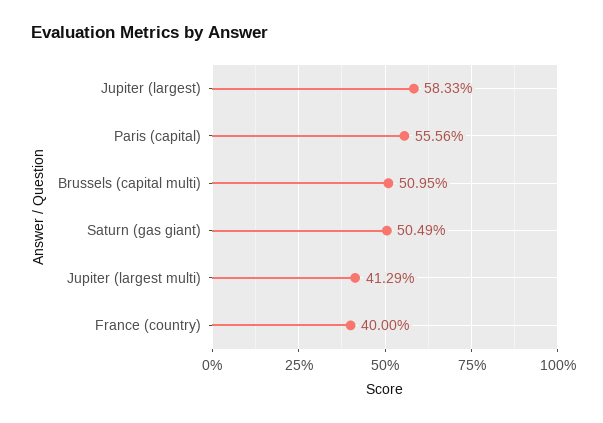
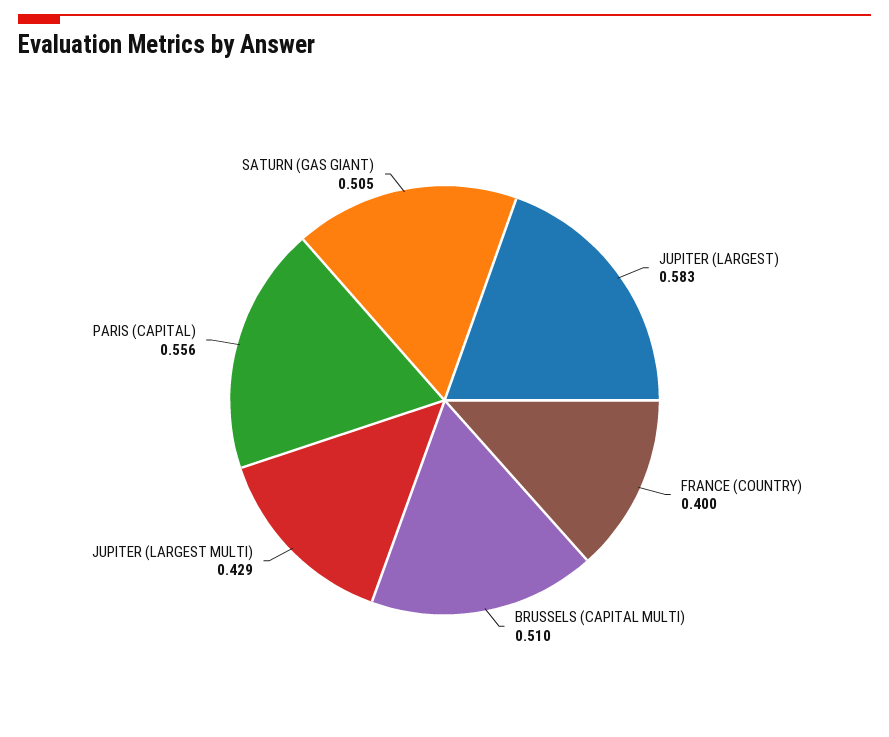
Jupiter (largest multi): 0.4129 -> 0.429

